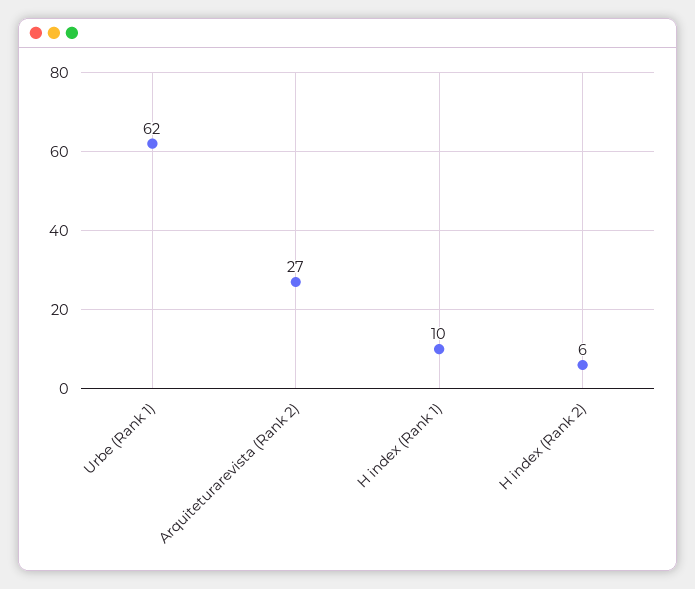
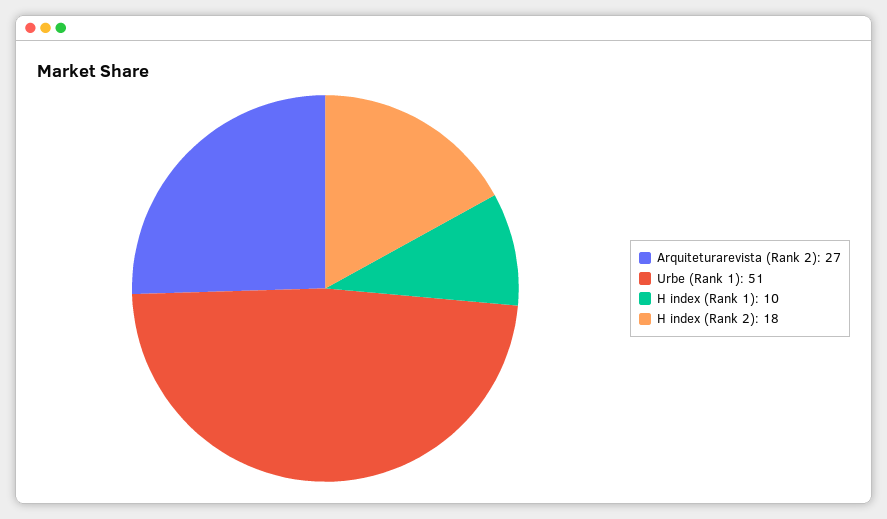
Urbe (Rank 1): 62 -> 51
H index (Rank 2): 6 -> 18

